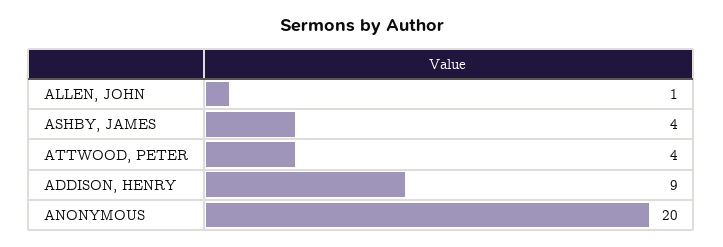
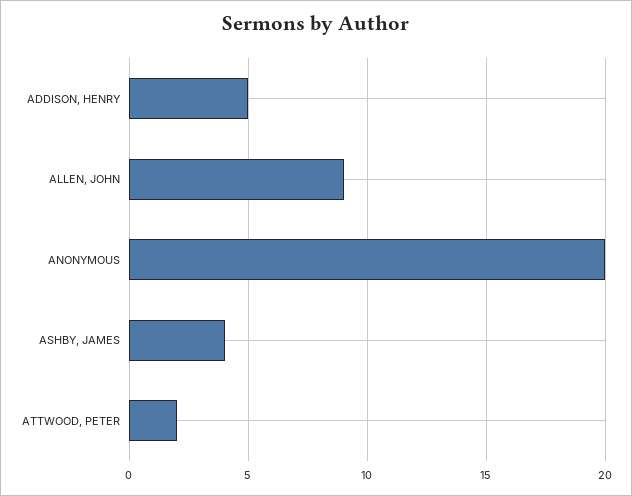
ALLEN, JOHN: 1 -> 9
ATTWOOD, PETER: 4 -> 2
ADDISON, HENRY: 9 -> 5

